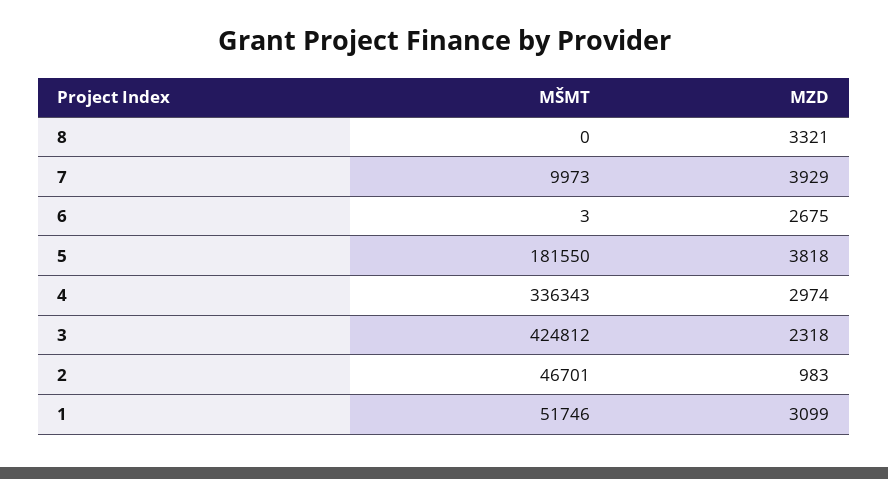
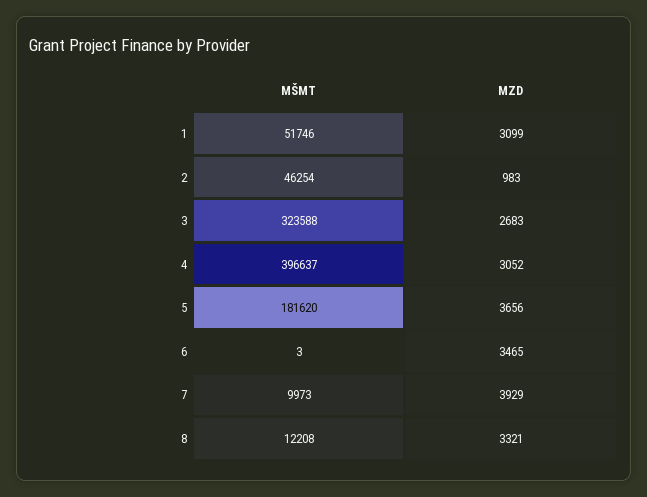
MŠMT, 8: 0 -> 12208
MZD, 6: 2675 -> 3465
MŠMT, 5: 181550 -> 181620
MZD, 5: 3818 -> 3656
MŠMT, 4: 336343 -> 396637
MZD, 4: 2974 -> 3052
MŠMT, 3: 424812 -> 323588
MZD, 3: 2318 -> 2683
MŠMT, 2: 46701 -> 46254

